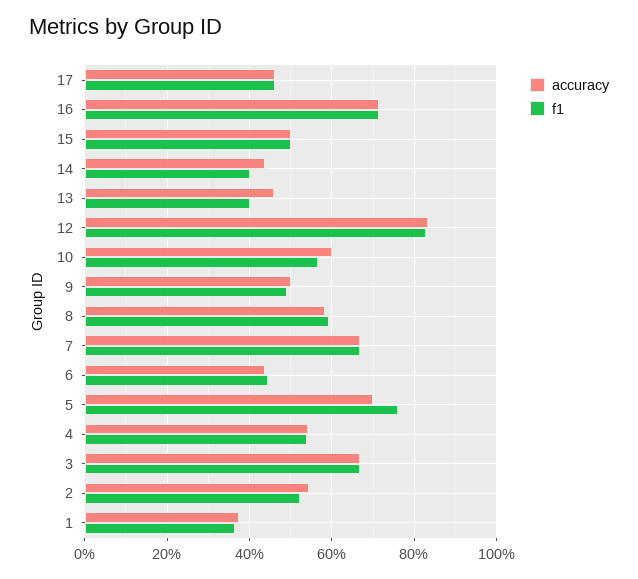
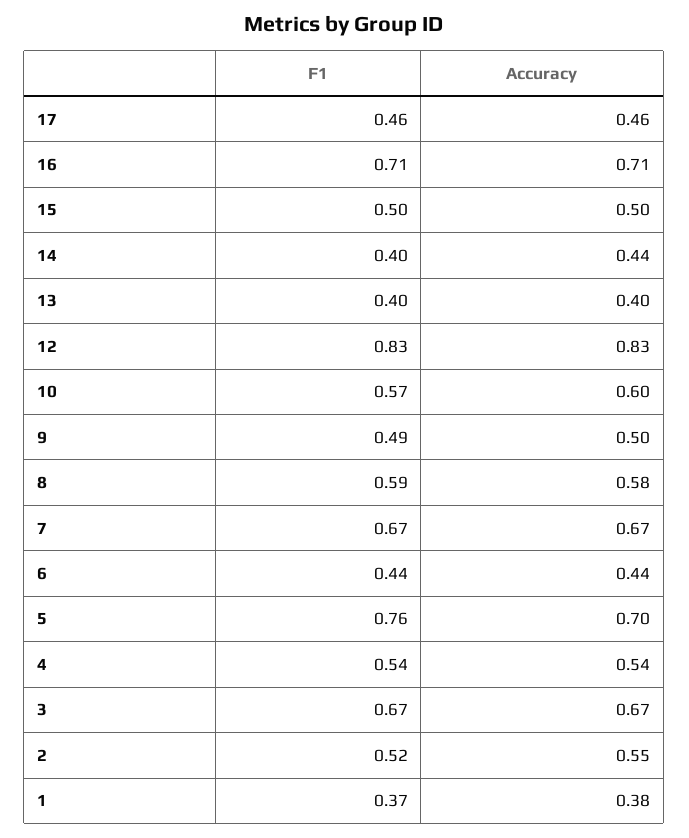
accuracy, 13: 0.46 -> 0.4

